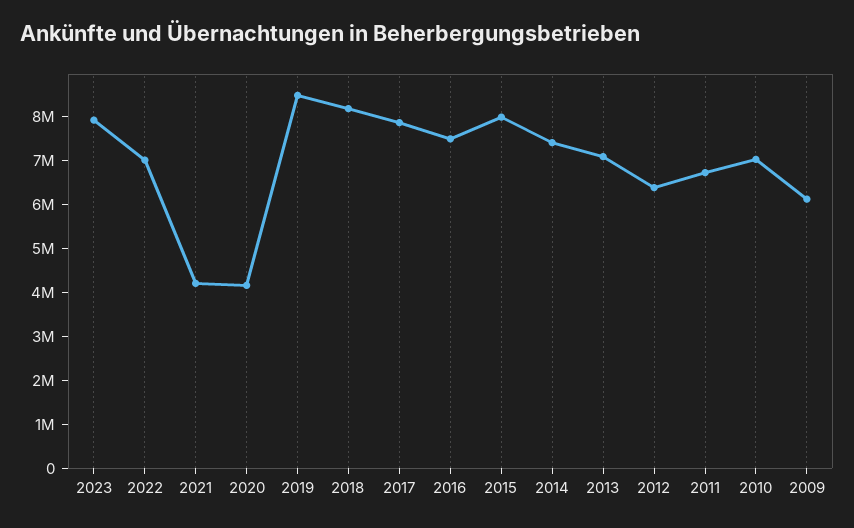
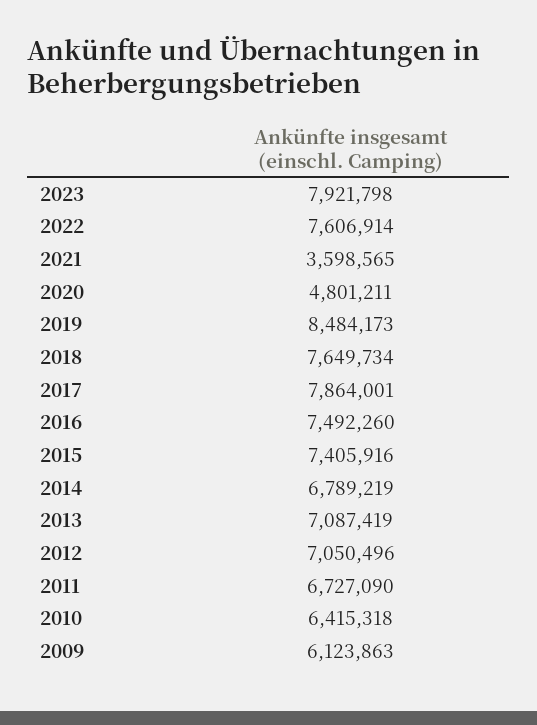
2022: 7000000 -> 7606914
2021: 4200000 -> 3598565
2020: 4200000 -> 4801211
2018: 8200000 -> 7649734
2015: 8000000 -> 7405916
2014: 7400000 -> 6789219
2012: 6400000 -> 7050496
2010: 7000000 -> 6415318

